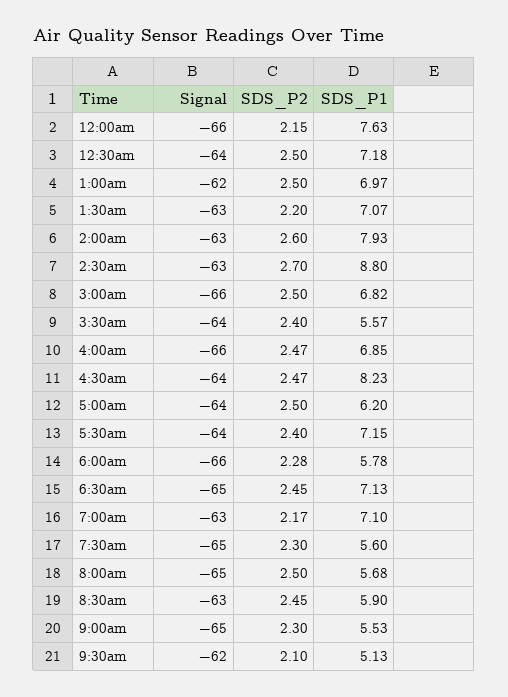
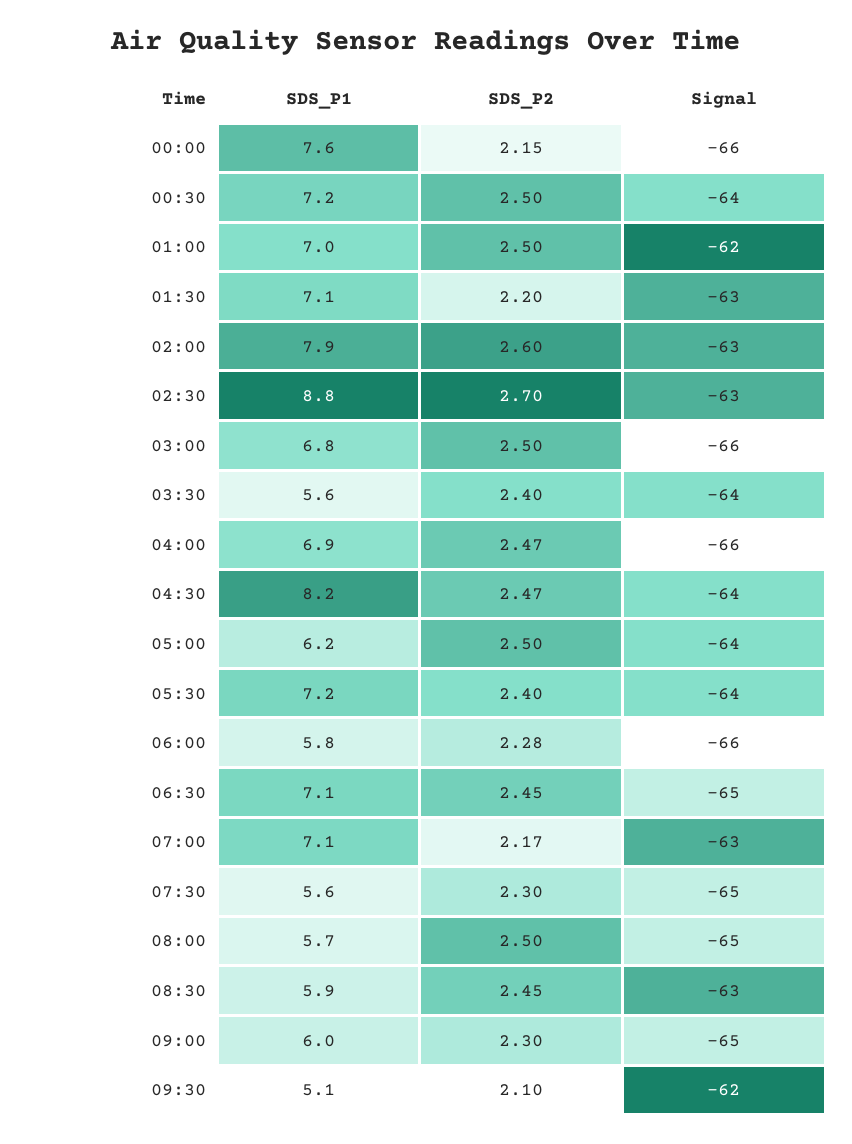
SDS_P1, 9:00am: 5.53 -> 6

